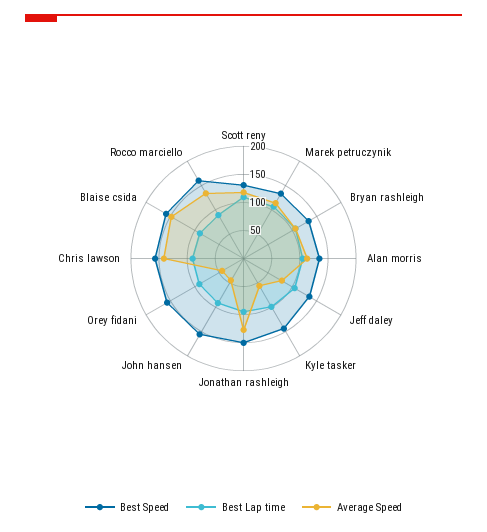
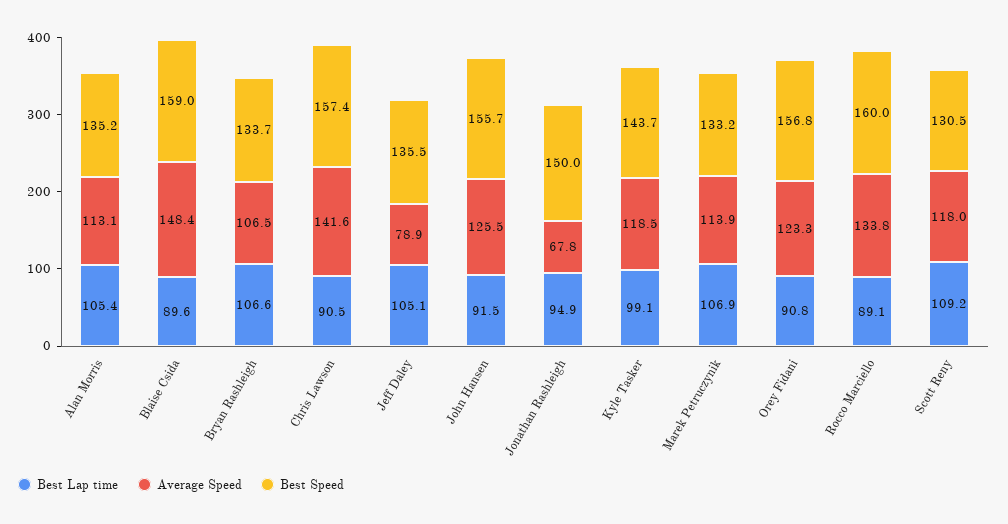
Average Speed, Kyle tasker: 50 -> 118.5
Average Speed, Jonathan rashleigh: 125 -> 67.8
Average Speed, John hansen: 50 -> 125.5
Average Speed, Orey fidani: 50 -> 123.3

